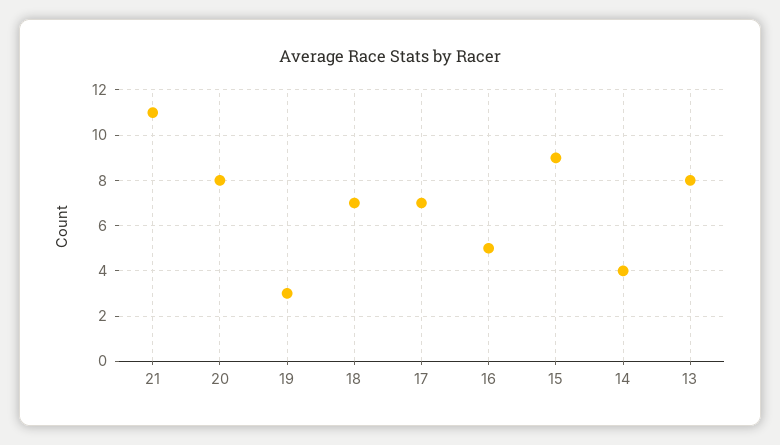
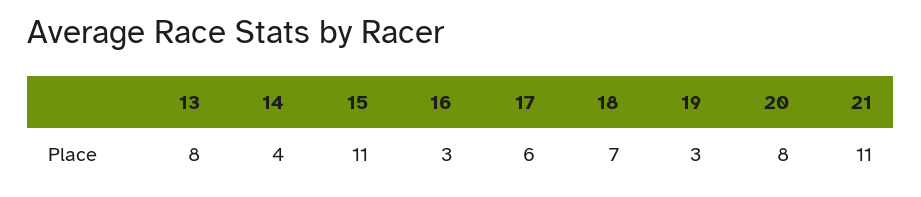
17: 7 -> 6
16: 5 -> 3
15: 9 -> 11

